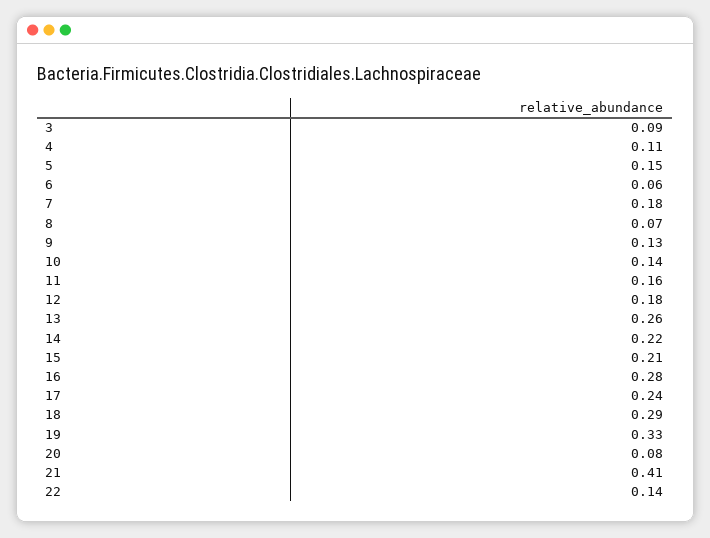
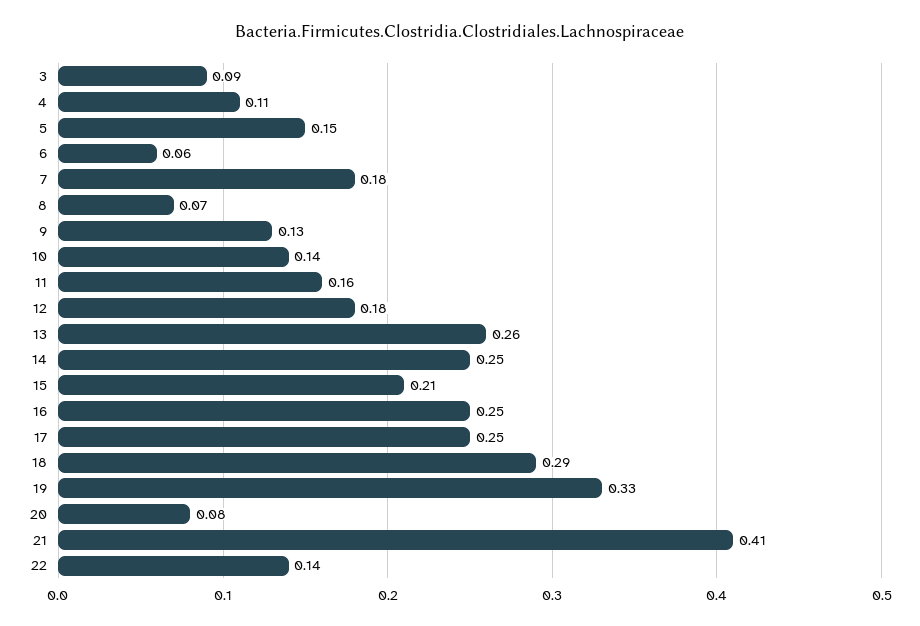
14: 0.22 -> 0.25
16: 0.28 -> 0.25
17: 0.24 -> 0.25

